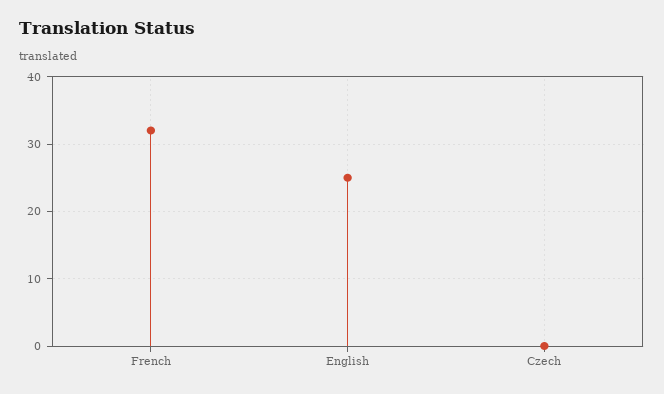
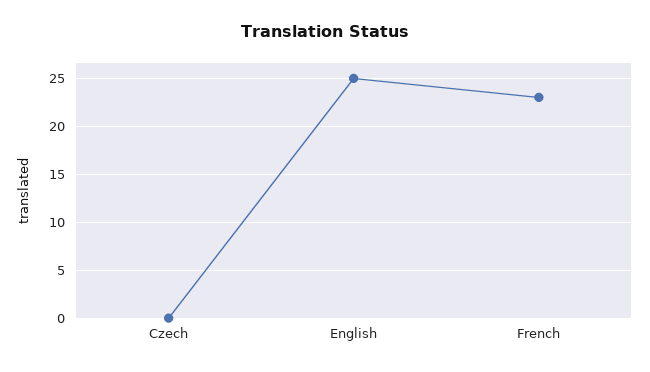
French: 32 -> 23

